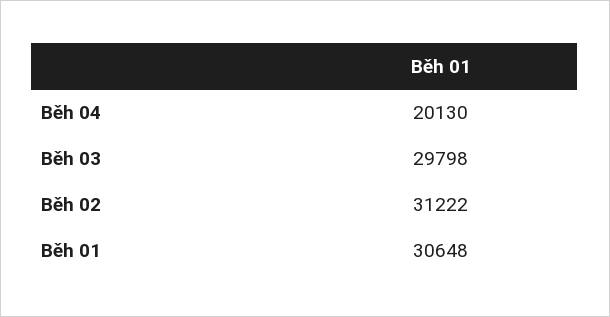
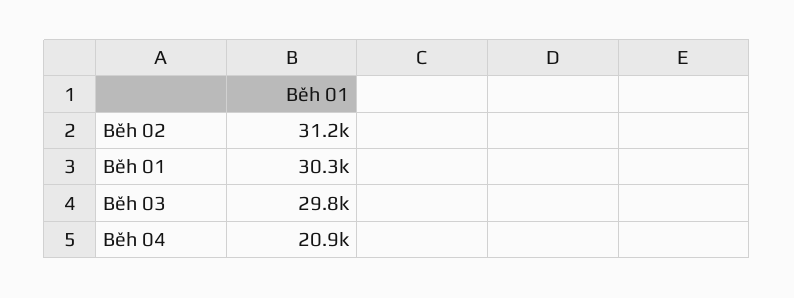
Běh 04: 20130 -> 20900
Běh 01: 30648 -> 30300

